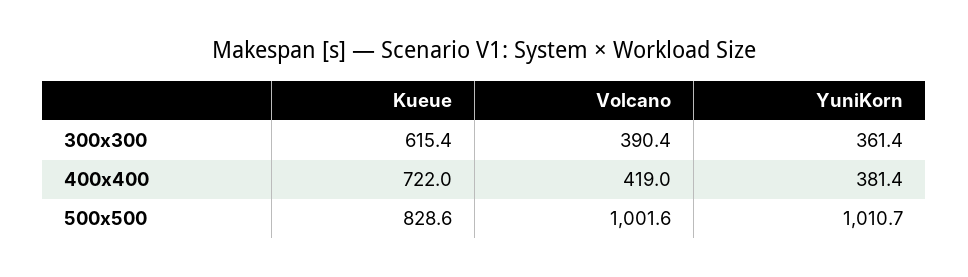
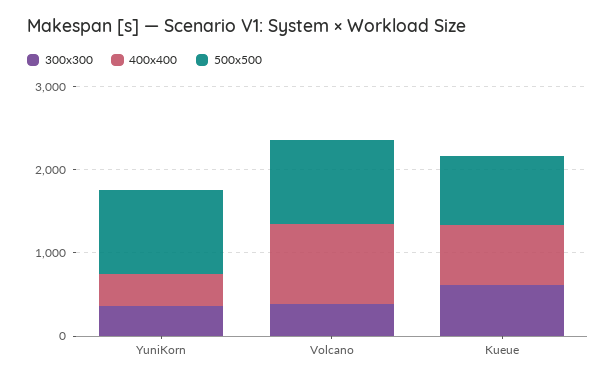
400x400, Volcano: 419 -> 1000

